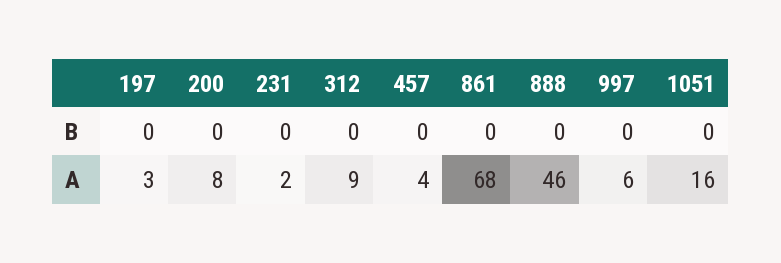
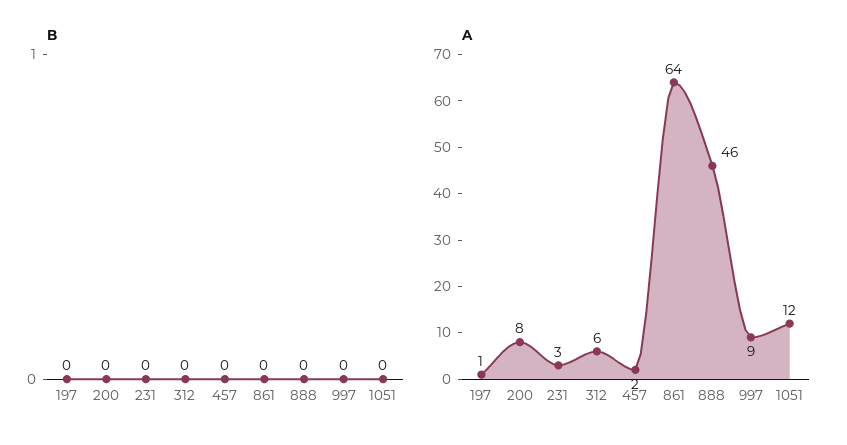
A, 197: 3 -> 1
A, 231: 2 -> 3
A, 312: 9 -> 6
A, 457: 4 -> 2
A, 861: 68 -> 64
A, 997: 6 -> 9
A, 1051: 16 -> 12

